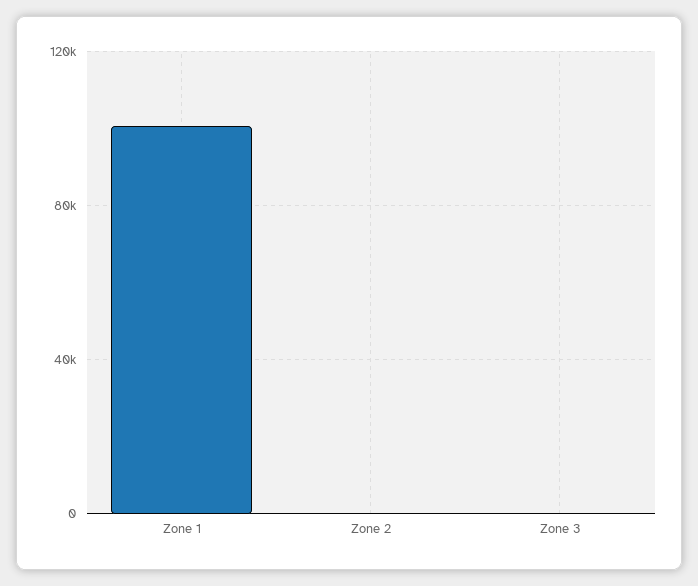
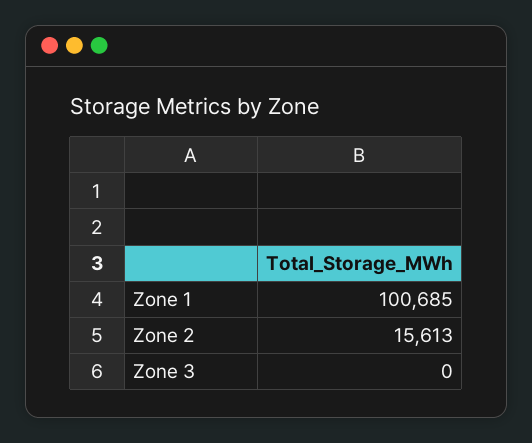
Zone 2: 0 -> 15613

